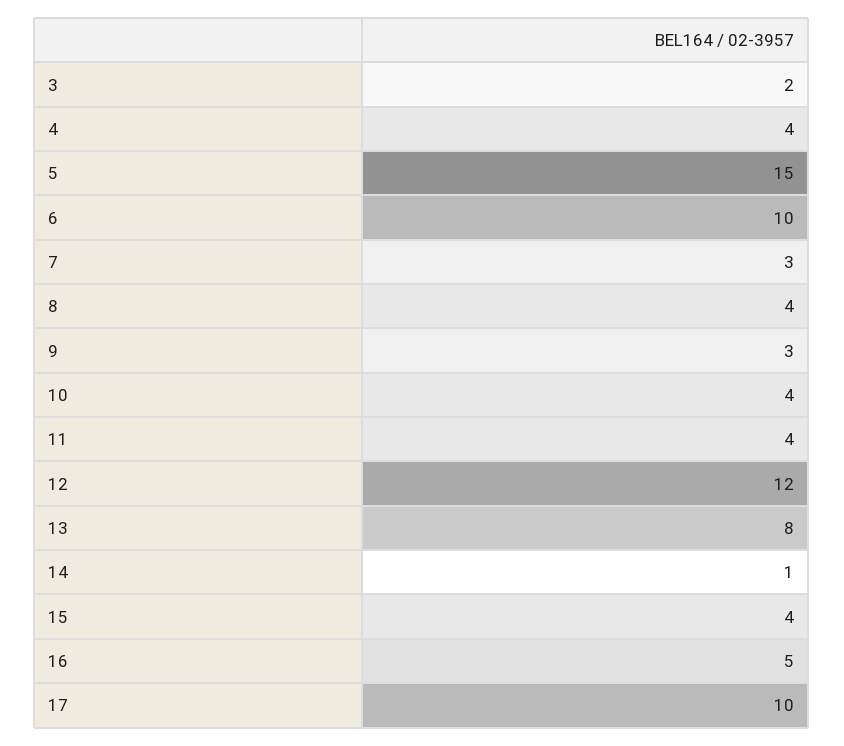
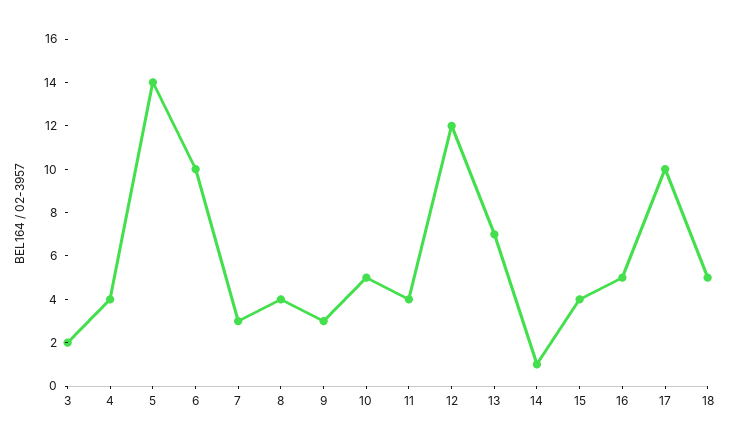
5: 15 -> 14
10: 4 -> 5
13: 8 -> 7
18: none -> 5

